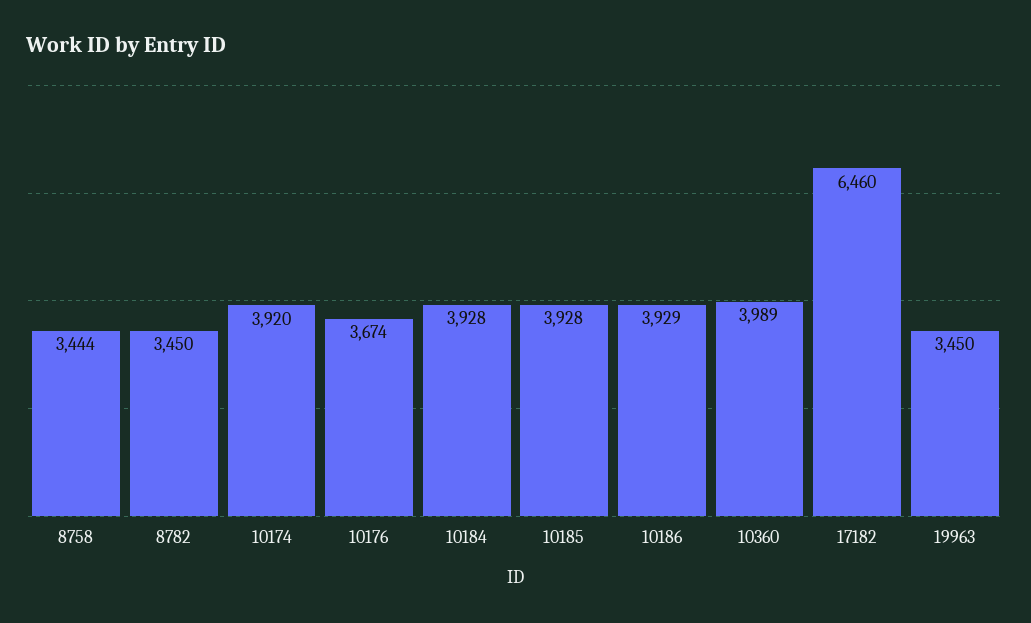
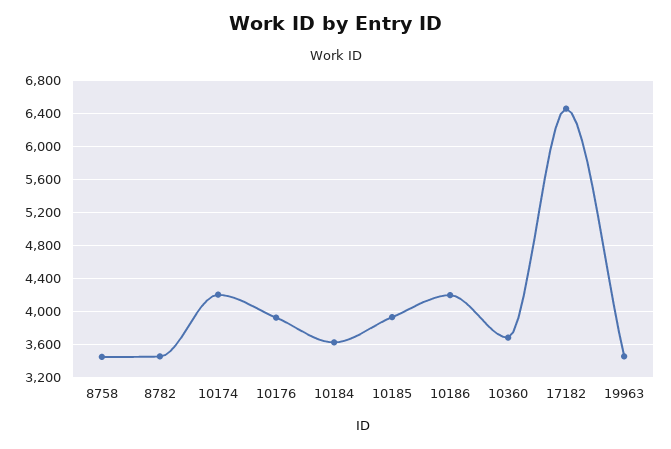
10174: 3920 -> 4200
10176: 3674 -> 3900
10184: 3928 -> 3600
10186: 3929 -> 4200
10360: 3989 -> 3700

